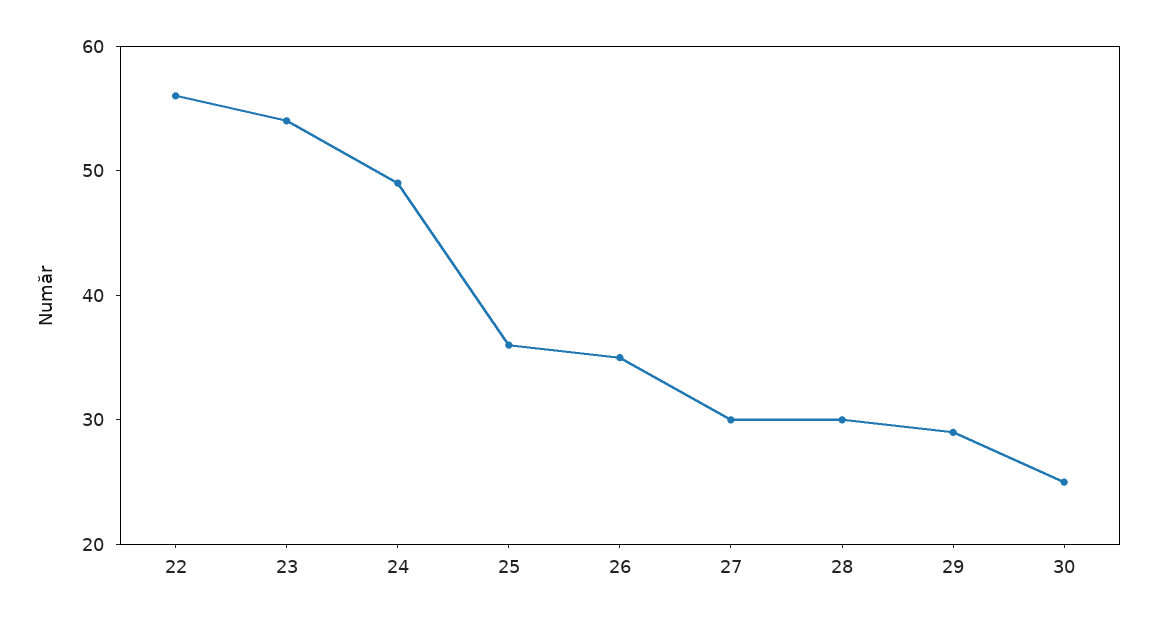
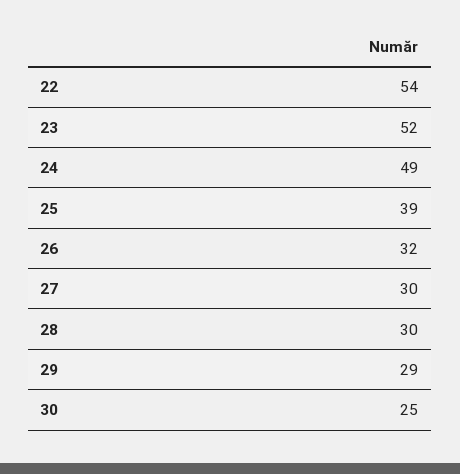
22: 56 -> 54
23: 54 -> 52
25: 36 -> 39
26: 35 -> 32

